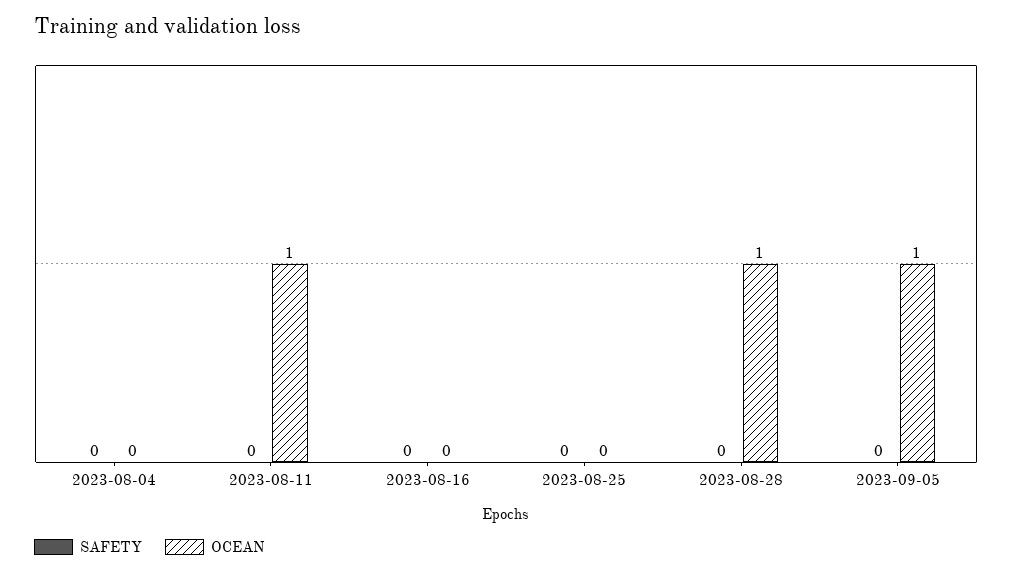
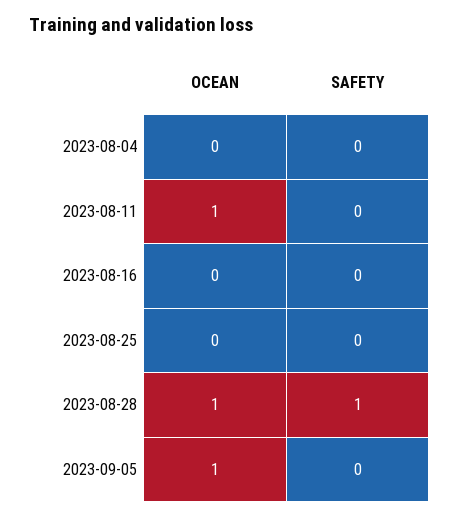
SAFETY, 2023-08-28: 0 -> 1

